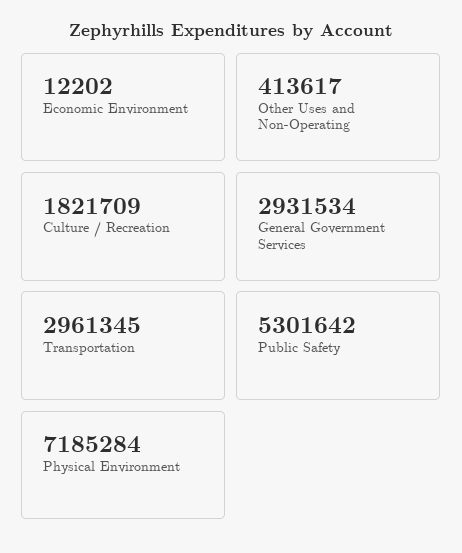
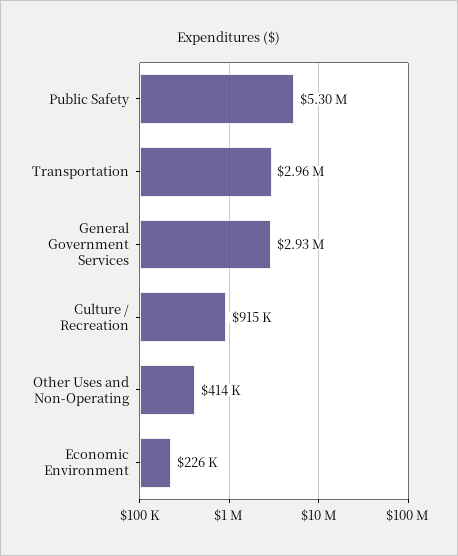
Economic Environment: 12202 -> 226000
Culture / Recreation: 1821709 -> 915000
Physical Environment: 7185284 -> none

